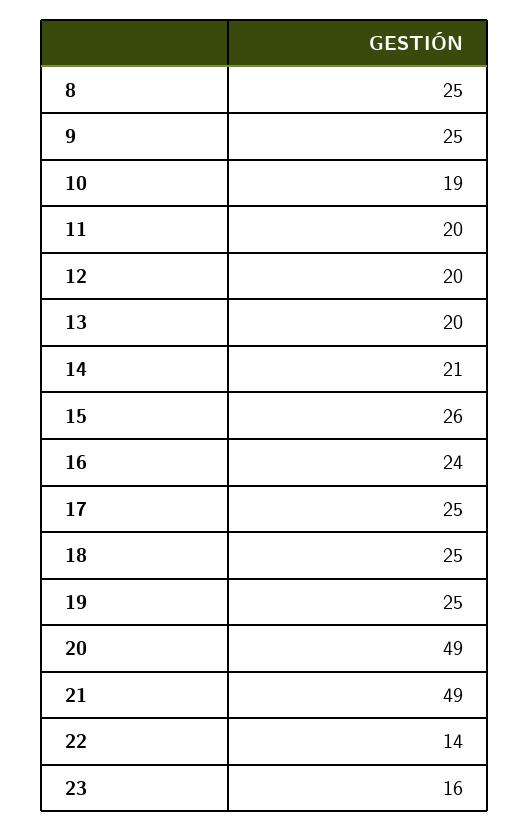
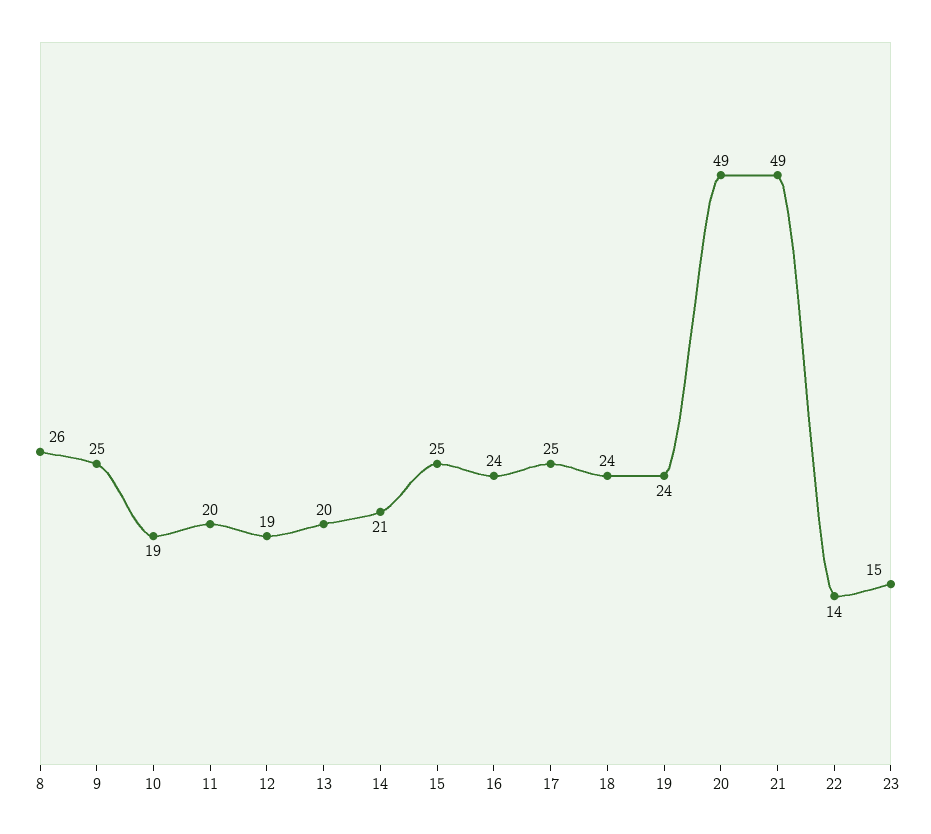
8: 25 -> 26
12: 20 -> 19
15: 26 -> 25
18: 25 -> 24
19: 25 -> 24
23: 16 -> 15

